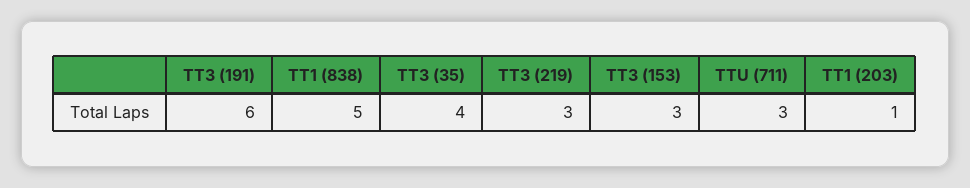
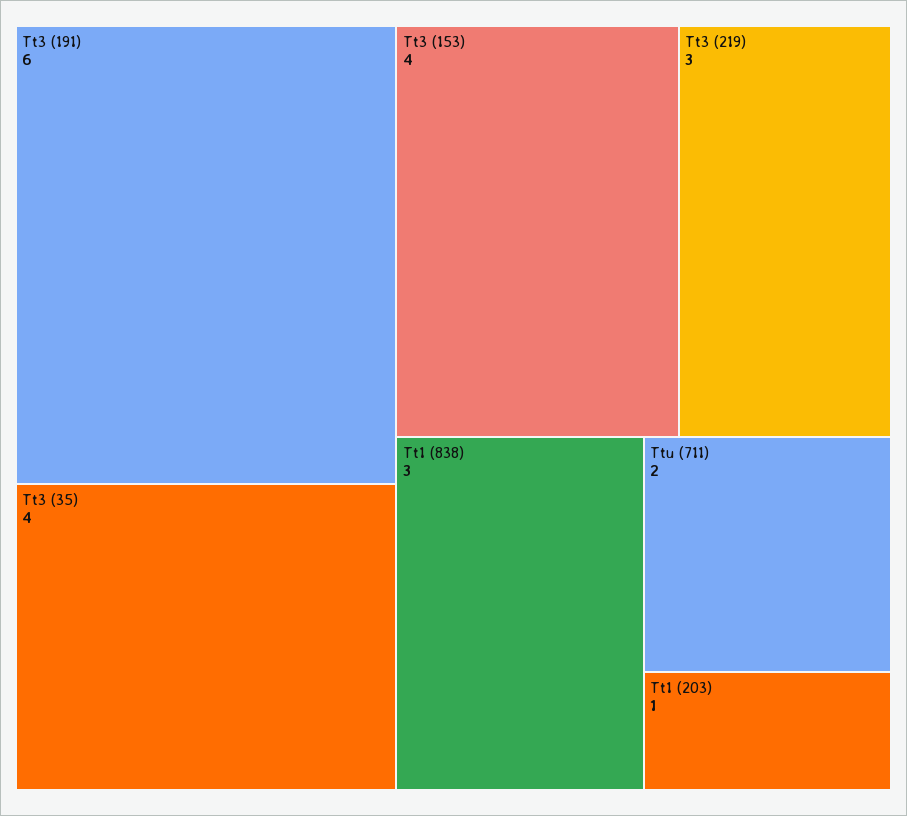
TT1 (838): 5 -> 3
TT3 (153): 3 -> 4
TTU (711): 3 -> 2

